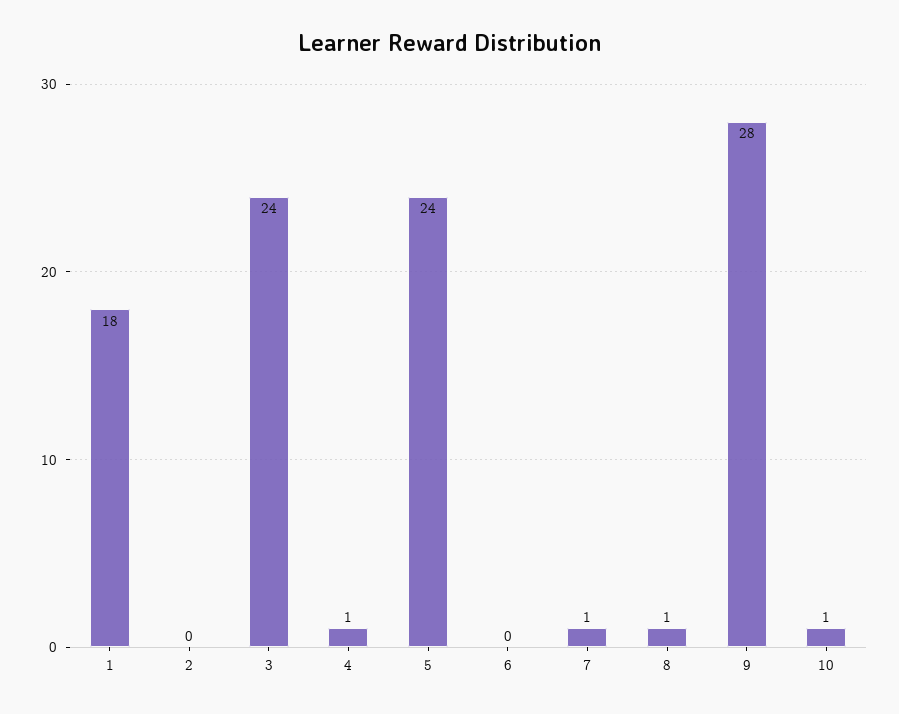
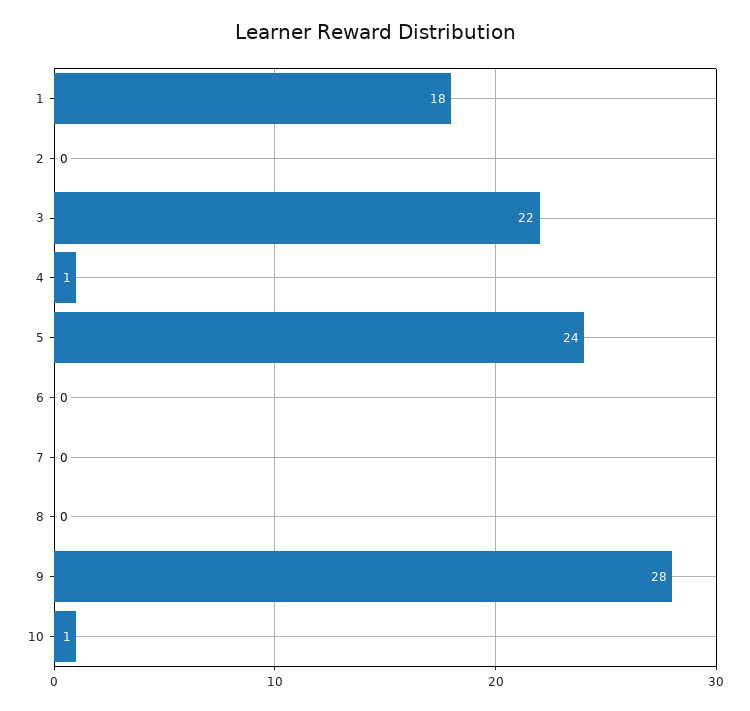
3: 24 -> 22
7: 1 -> 0
8: 1 -> 0

